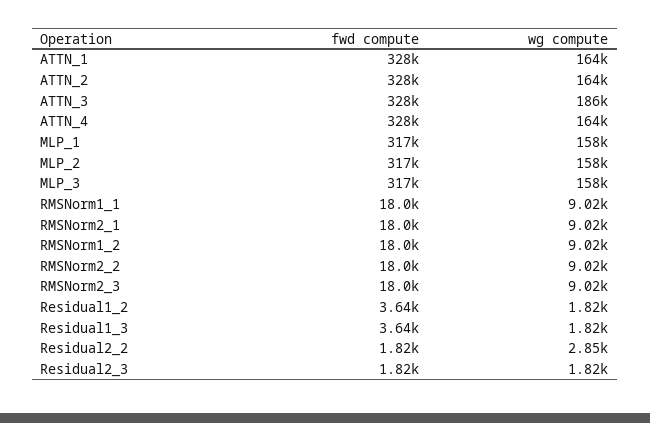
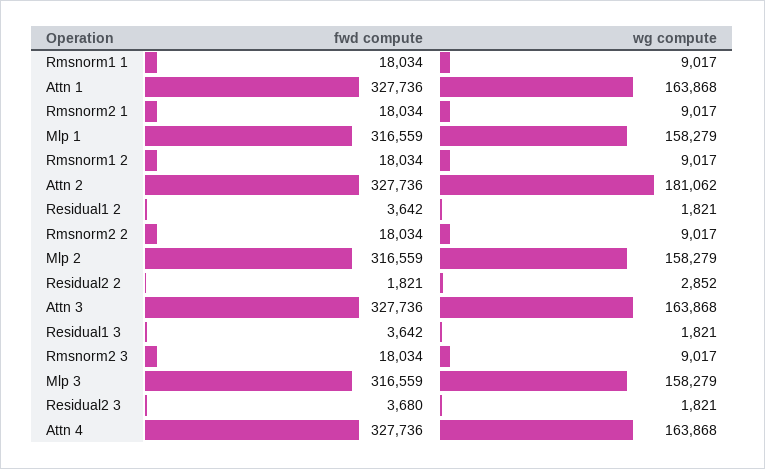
wg compute, ATTN_2: 164000 -> 181062
wg compute, ATTN_3: 186000 -> 163868
fwd compute, Residual2_3: 1820 -> 3680

